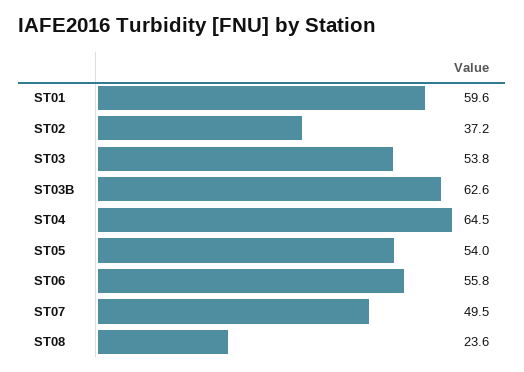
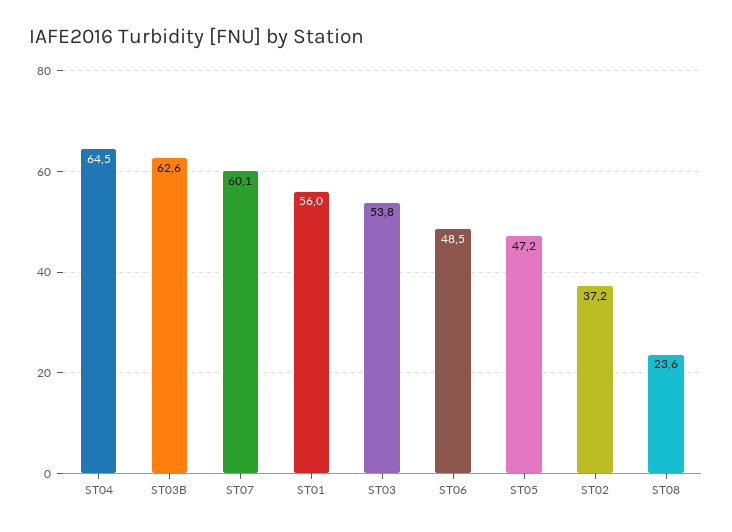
ST01: 59.6 -> 56
ST05: 54 -> 47.2
ST06: 55.8 -> 48.5
ST07: 49.5 -> 60.1

